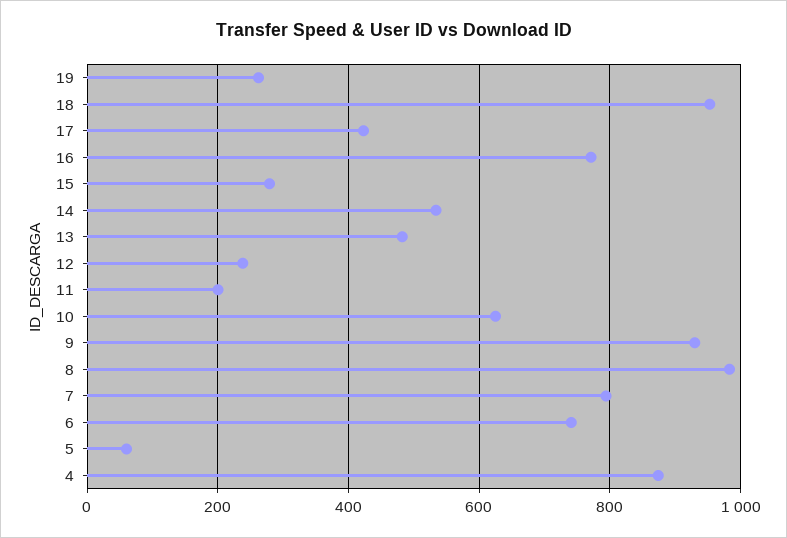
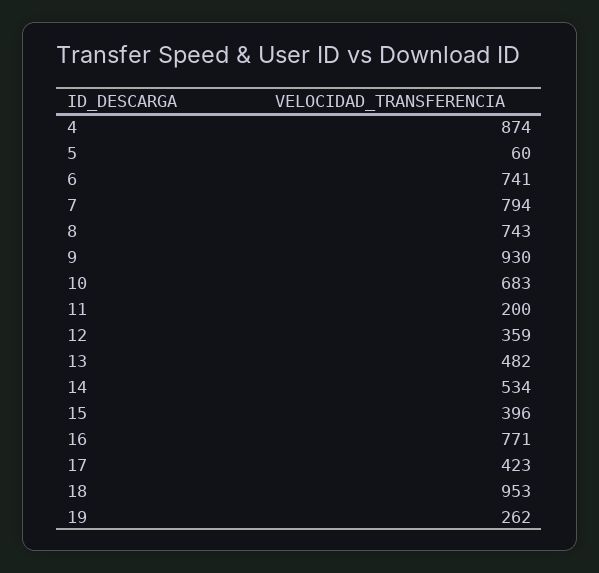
15: 280 -> 396
12: 240 -> 359
10: 620 -> 683
8: 980 -> 743

